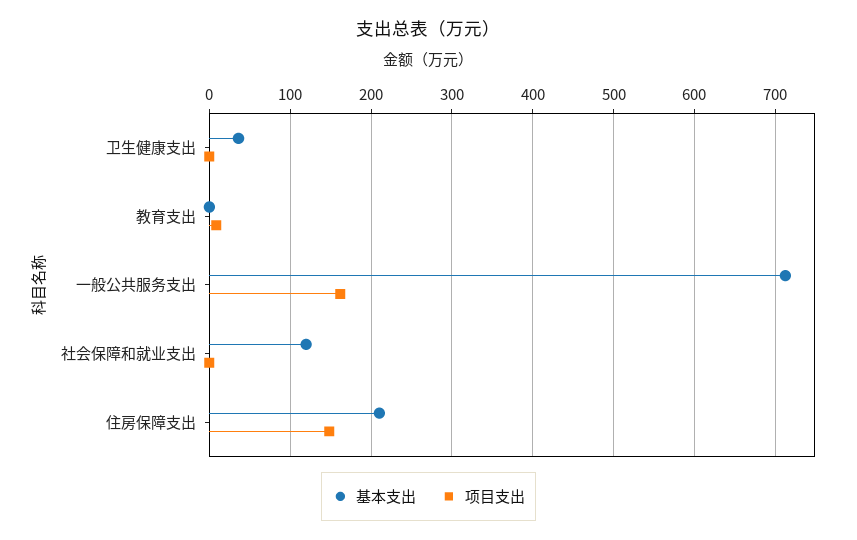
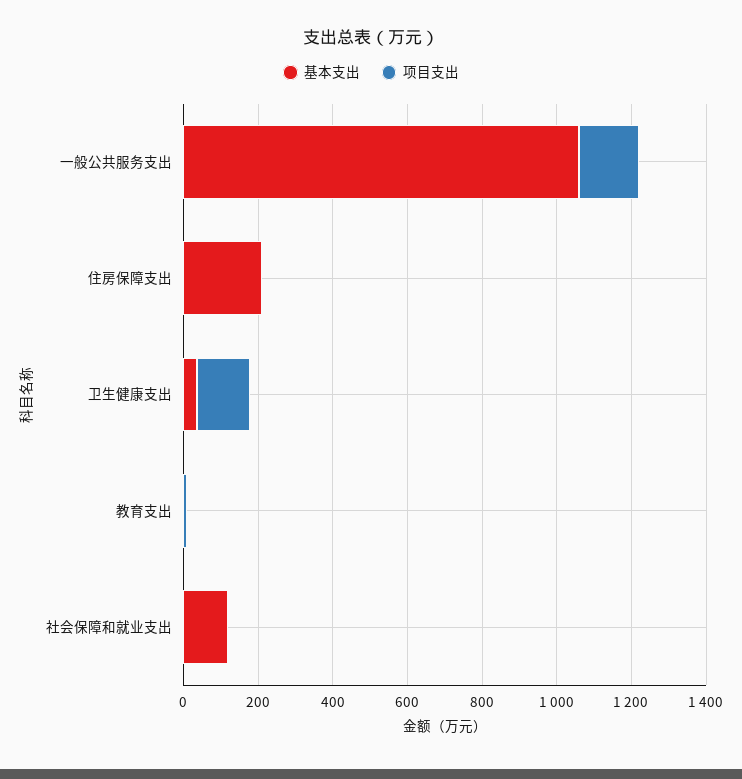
项目支出, 卫生健康支出: 0 -> 150
基本支出, 一般公共服务支出: 710 -> 1050
项目支出, 住房保障支出: 150 -> 0

